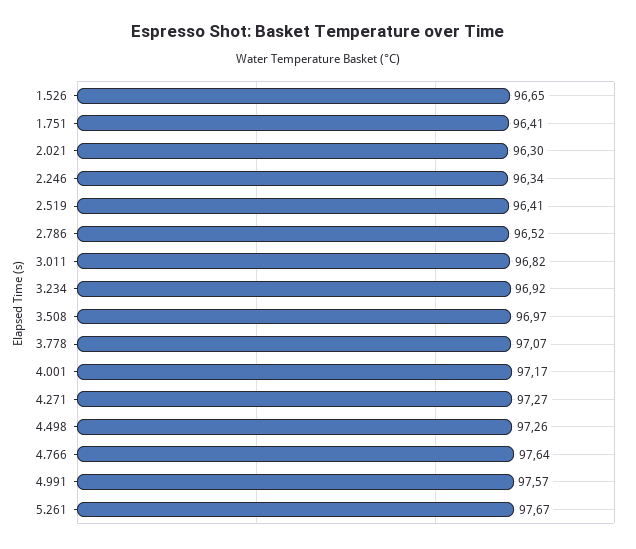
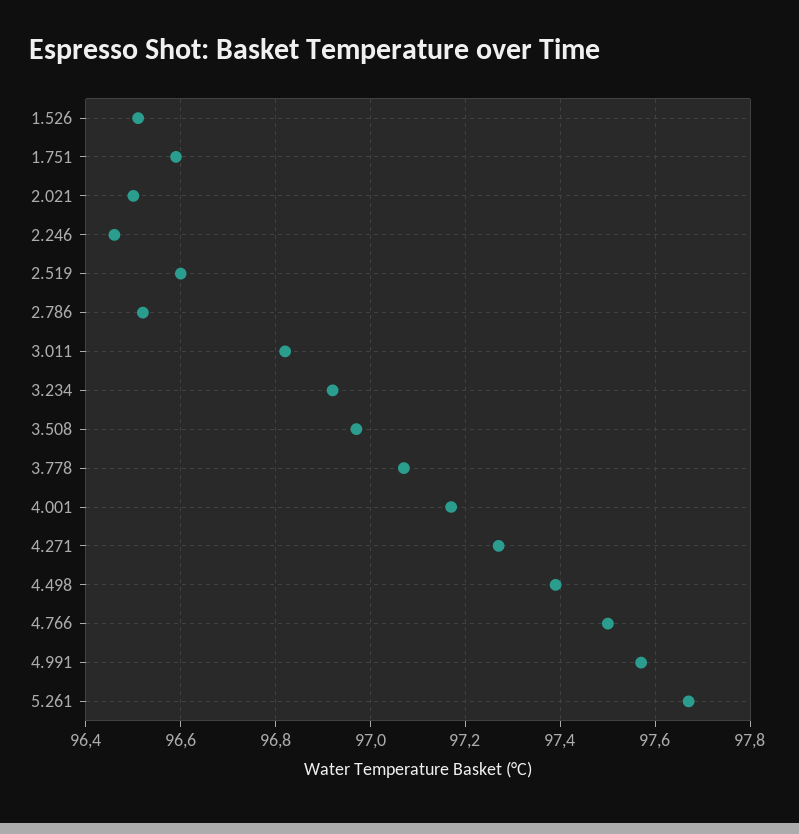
1.526: 96.65 -> 96.5
1.751: 96.41 -> 96.6
2.021: 96.3 -> 96.5
2.246: 96.34 -> 96.45
2.519: 96.41 -> 96.6
4.498: 97.26 -> 97.4
4.766: 97.64 -> 97.5

